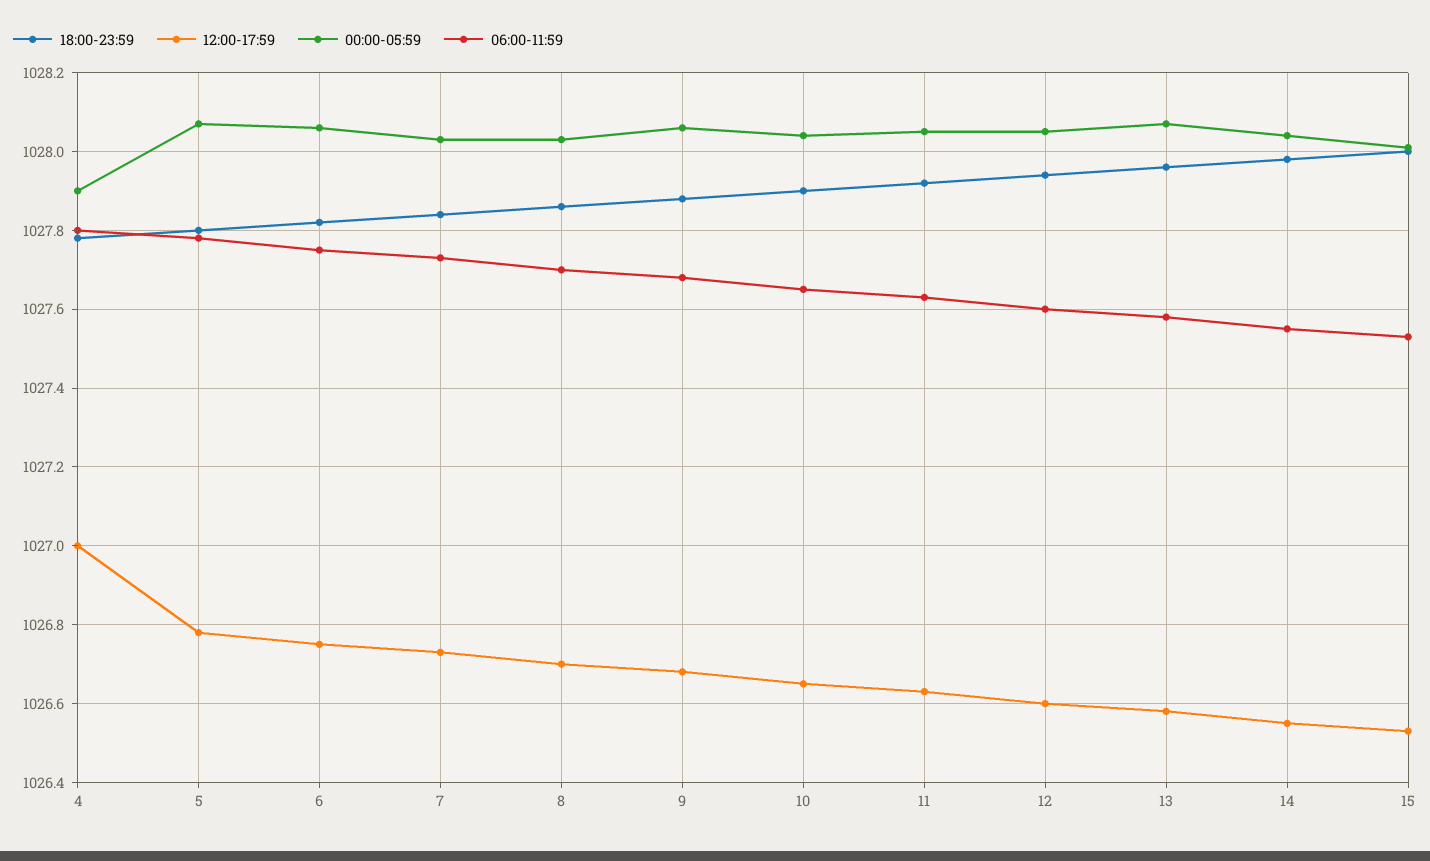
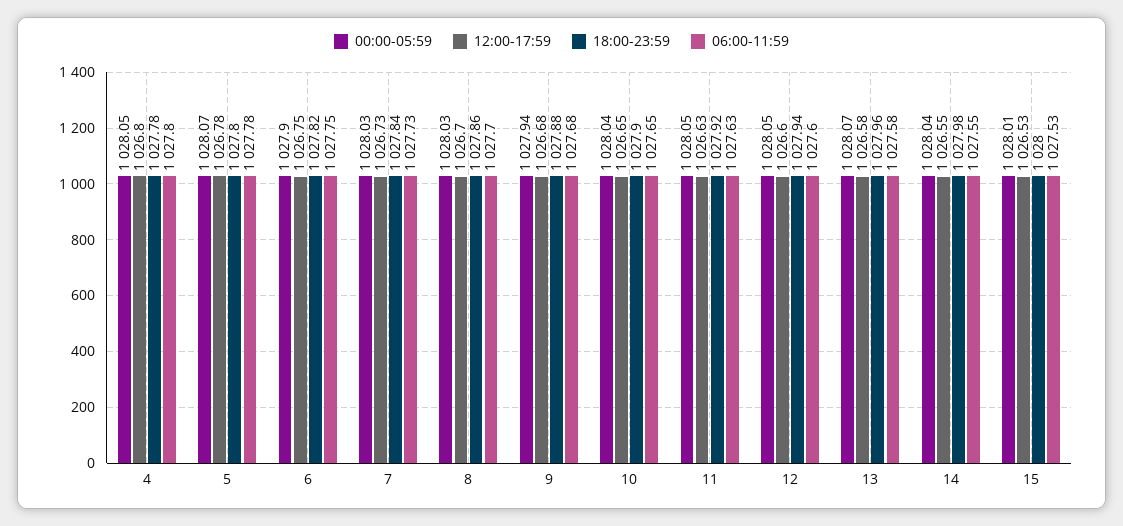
12:00-17:59, 4: 1027 -> 1026.8
00:00-05:59, 4: 1027.9 -> 1028.05
00:00-05:59, 6: 1028.05 -> 1027.9
00:00-05:59, 9: 1028.05 -> 1027.94

